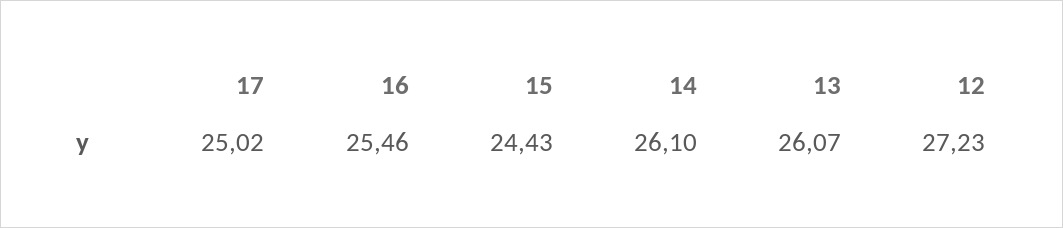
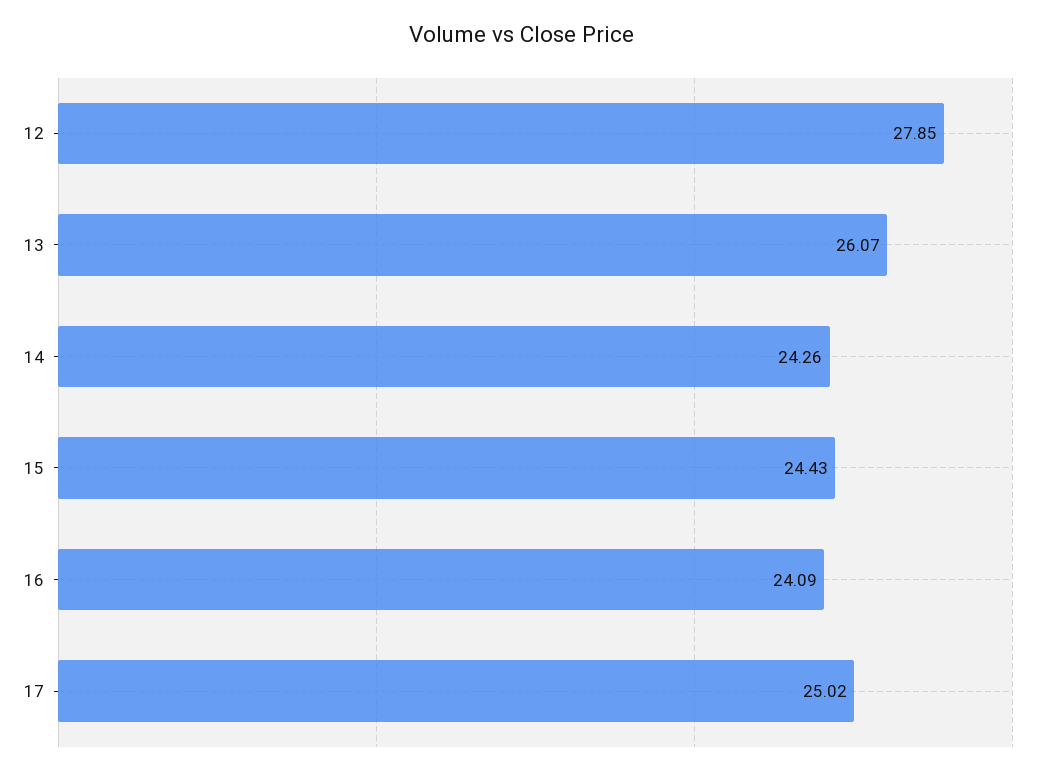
16: 25.46 -> 24.09
14: 26.1 -> 24.26
12: 27.23 -> 27.85

